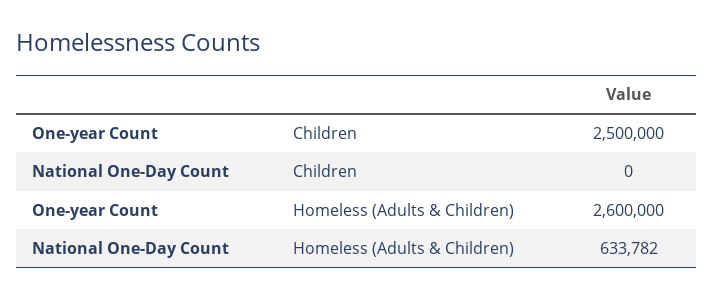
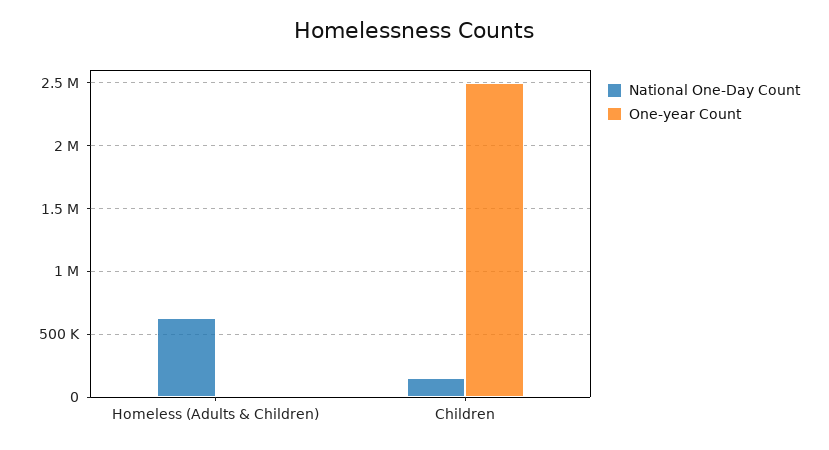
National One-Day Count, Children: 0 -> 150000
One-year Count, Homeless (Adults & Children): 2600000 -> 0

